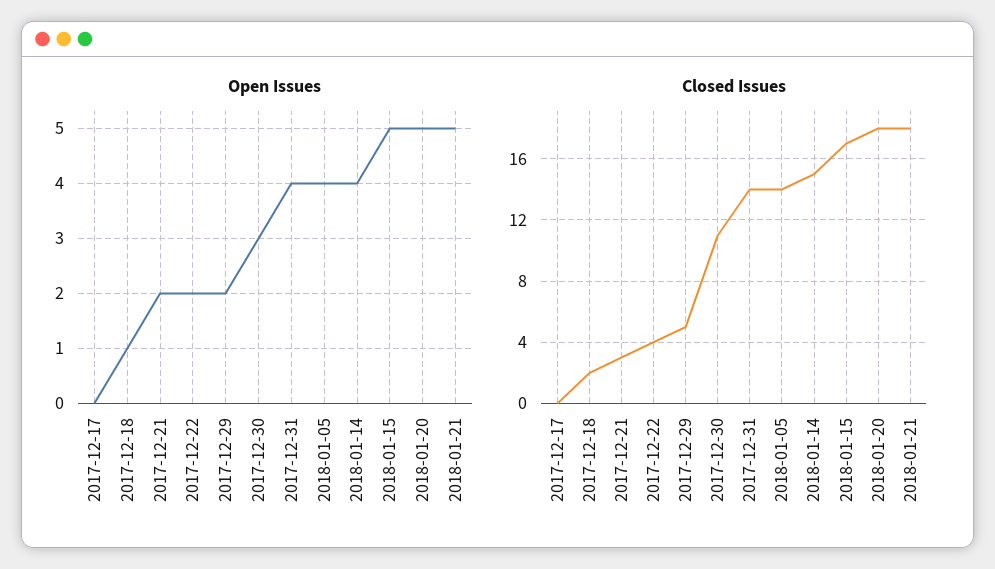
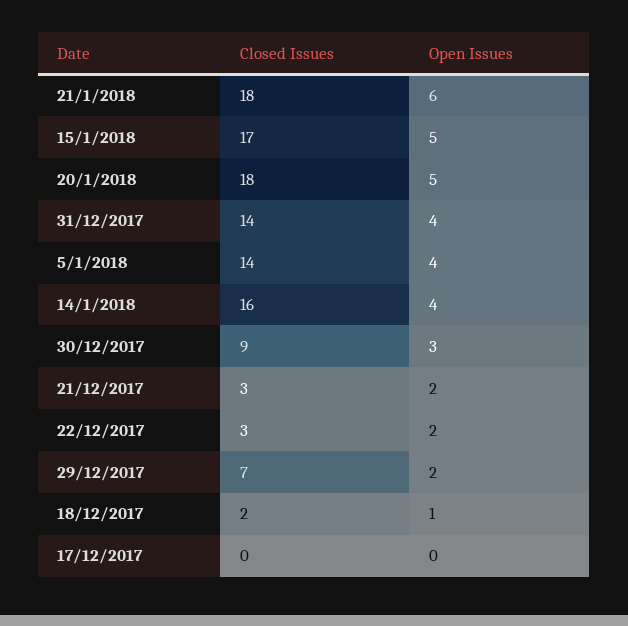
Open Issues, 2018-01-21: 5 -> 6
Closed Issues, 2017-12-22: 4 -> 3
Closed Issues, 2017-12-29: 5 -> 7
Closed Issues, 2017-12-30: 11 -> 9
Closed Issues, 2018-01-14: 15 -> 16

